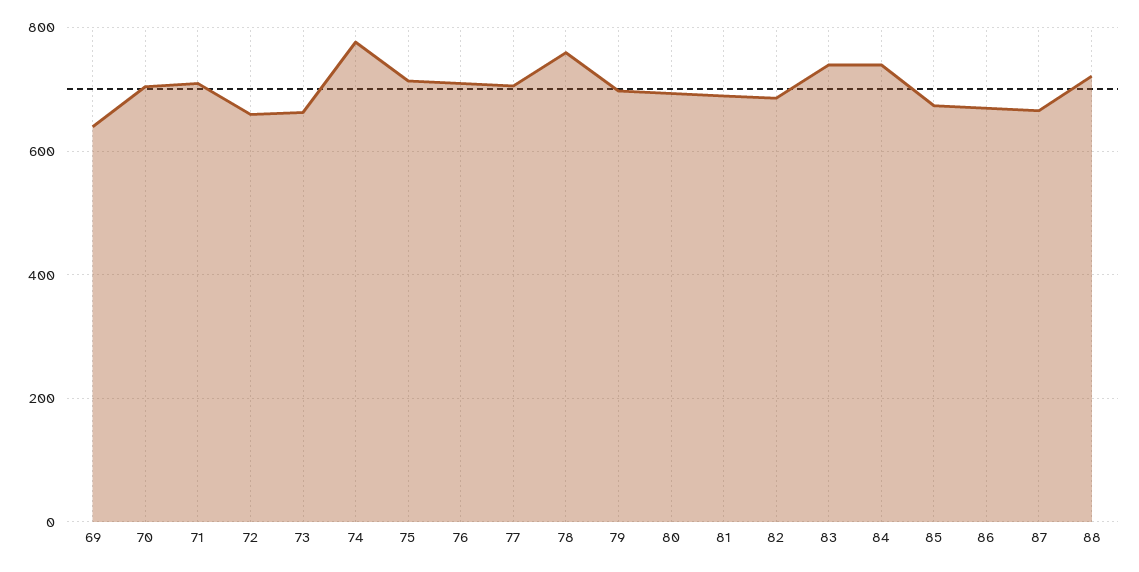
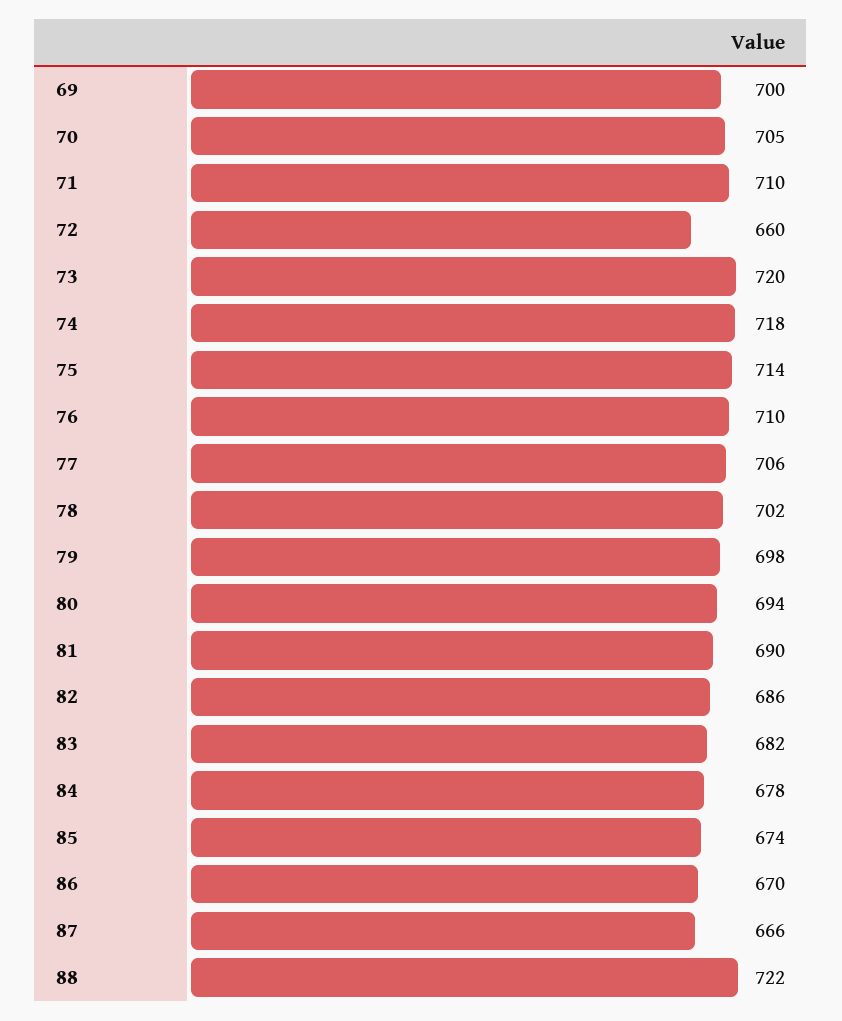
69: 640 -> 700
73: 660 -> 720
74: 780 -> 718
78: 760 -> 702
83: 740 -> 682
84: 740 -> 678

